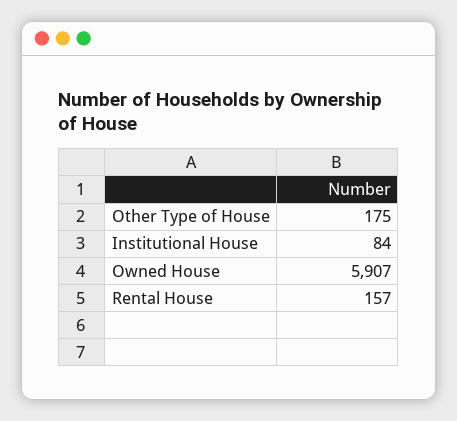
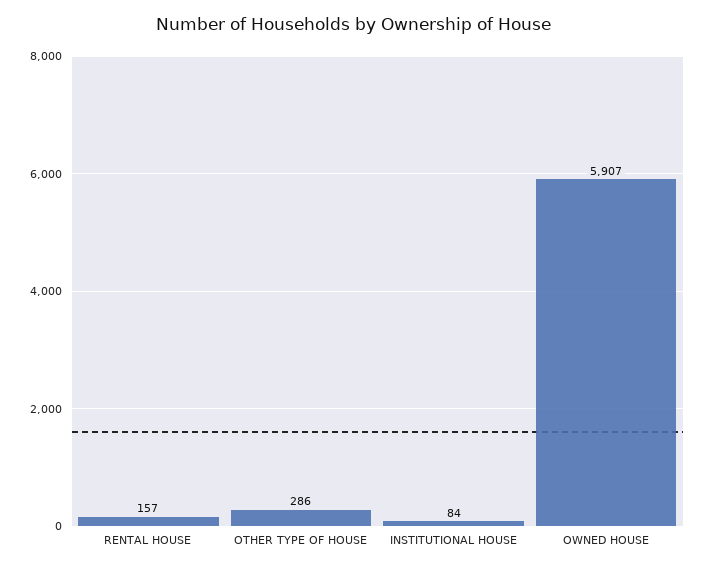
Other Type of House: 175 -> 286

